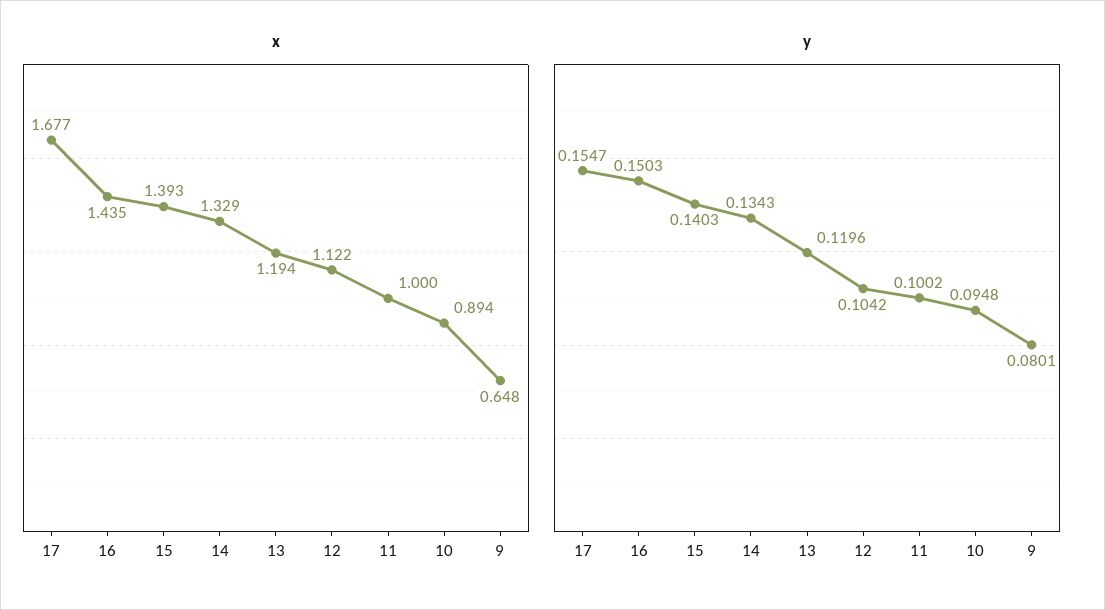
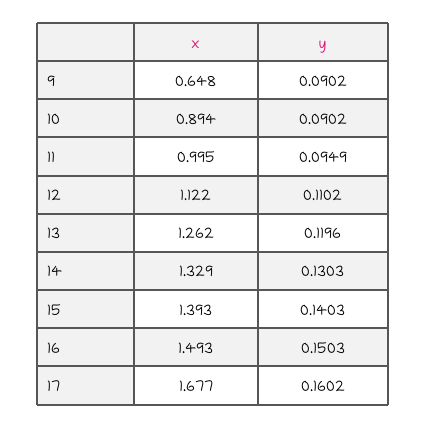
x, 16: 1.435 -> 1.493
x, 13: 1.194 -> 1.262
x, 11: 1 -> 0.995
y, 17: 0.1547 -> 0.1602
y, 14: 0.1343 -> 0.1303
y, 12: 0.1042 -> 0.1102
y, 11: 0.1002 -> 0.0949
y, 10: 0.0948 -> 0.0902
y, 9: 0.0801 -> 0.0902

